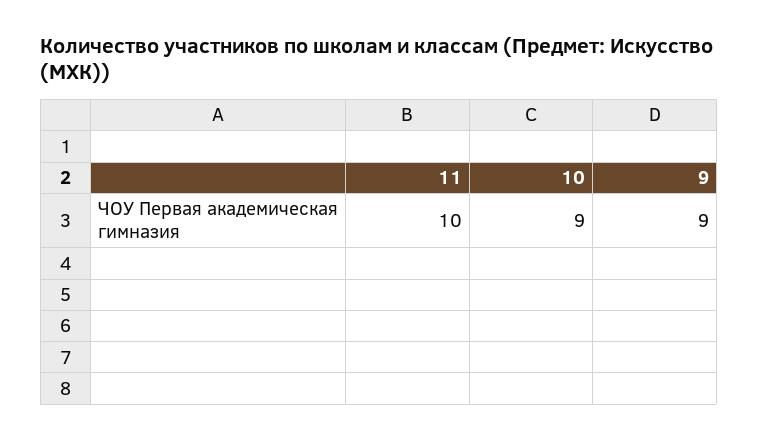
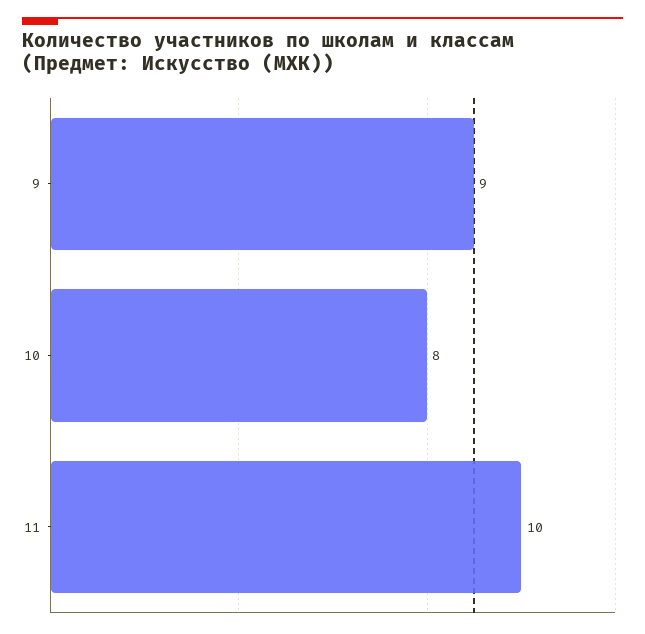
10: 9 -> 8

